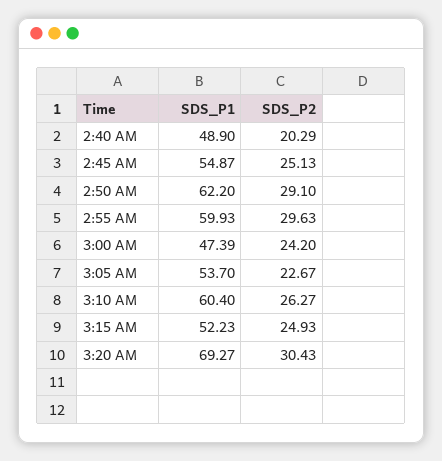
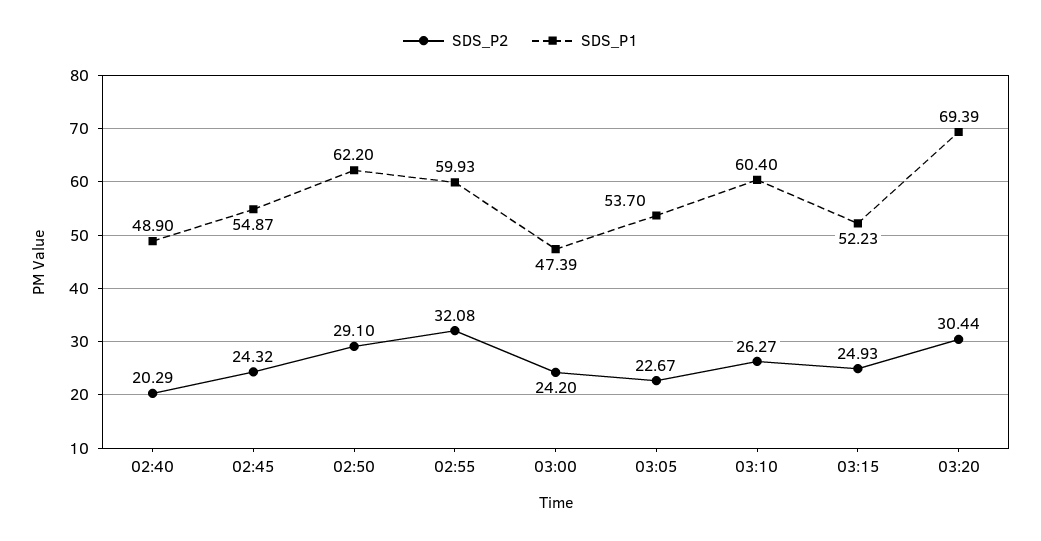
SDS_P2, 2:45 AM: 25.13 -> 24.32
SDS_P2, 2:55 AM: 29.63 -> 32.08
SDS_P1, 3:20 AM: 69.27 -> 69.39
SDS_P2, 3:20 AM: 30.43 -> 30.44

